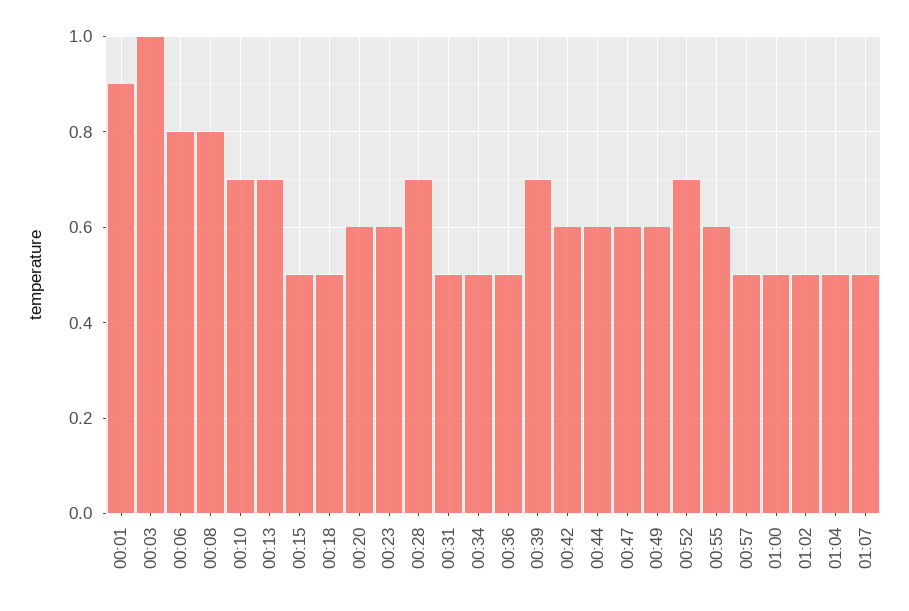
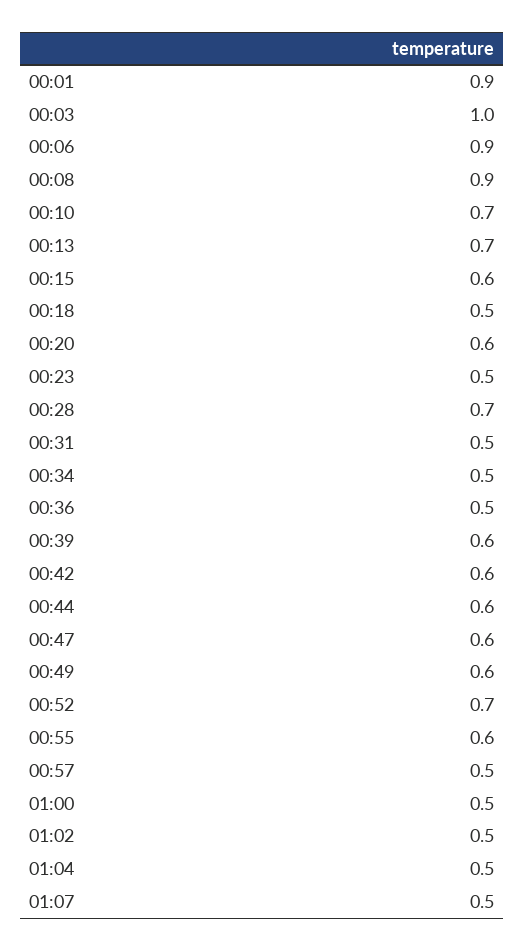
00:06: 0.8 -> 0.9
00:08: 0.8 -> 0.9
00:15: 0.5 -> 0.6
00:23: 0.6 -> 0.5
00:39: 0.7 -> 0.6

